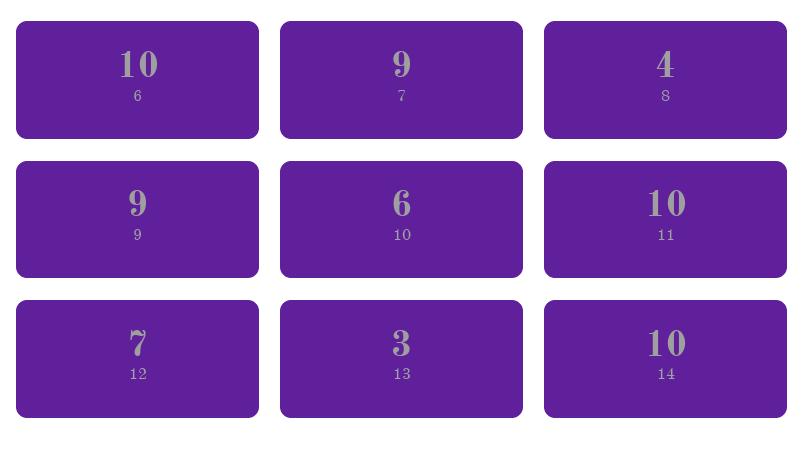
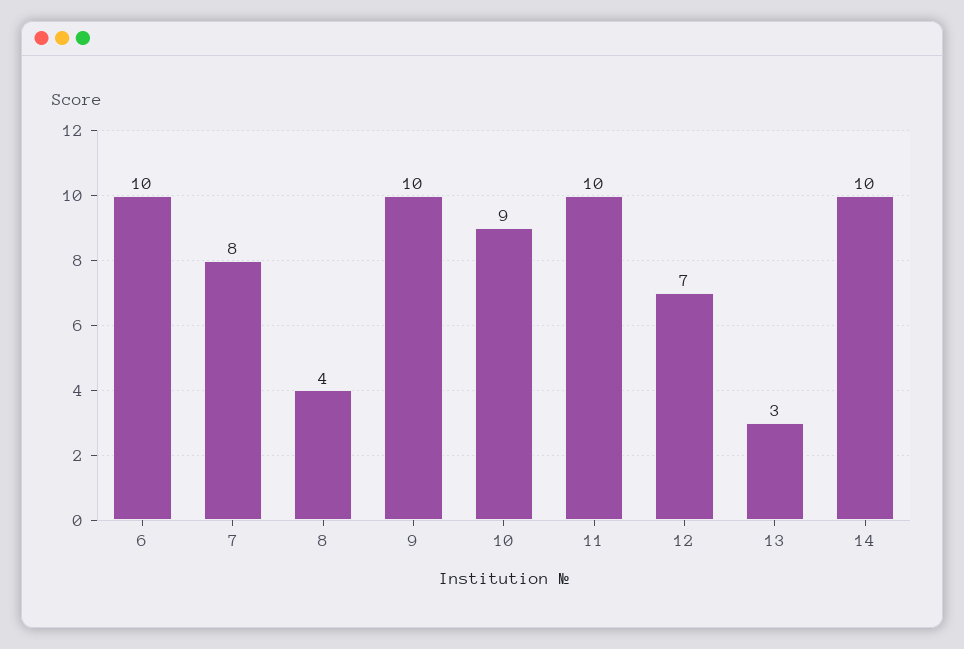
7: 9 -> 8
9: 9 -> 10
10: 6 -> 9

